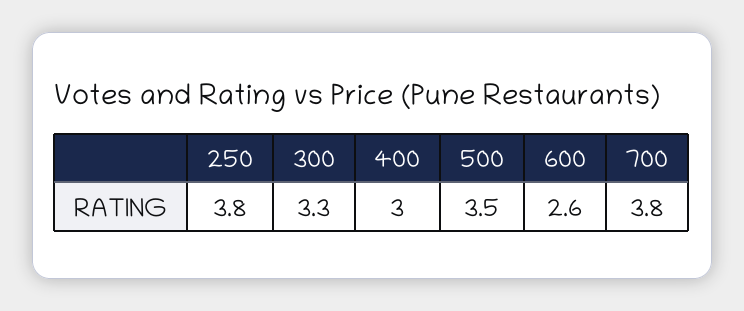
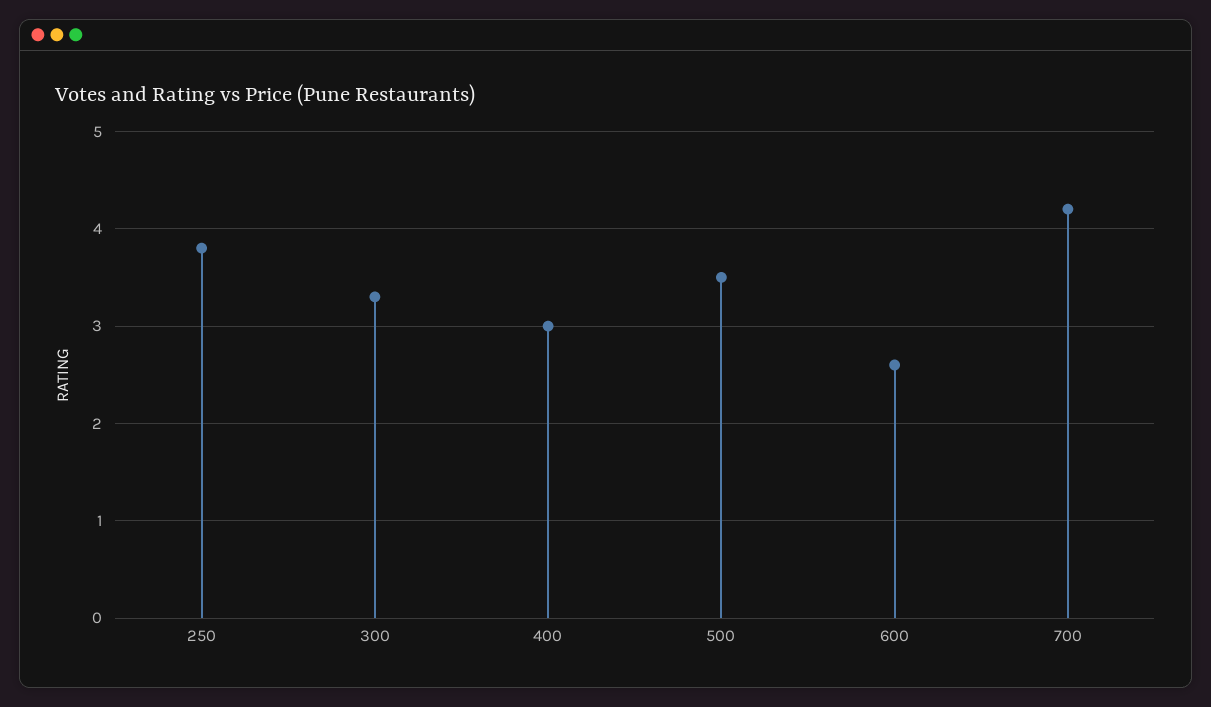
700: 3.8 -> 4.2

